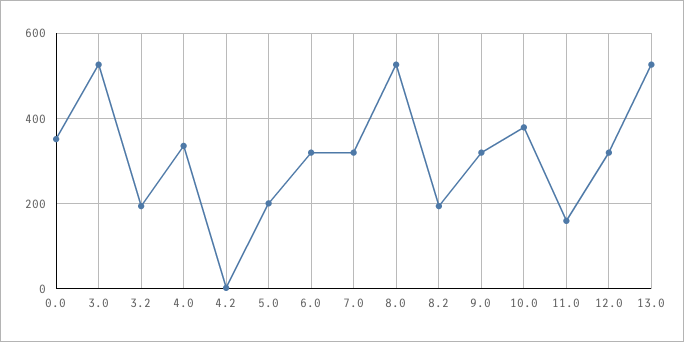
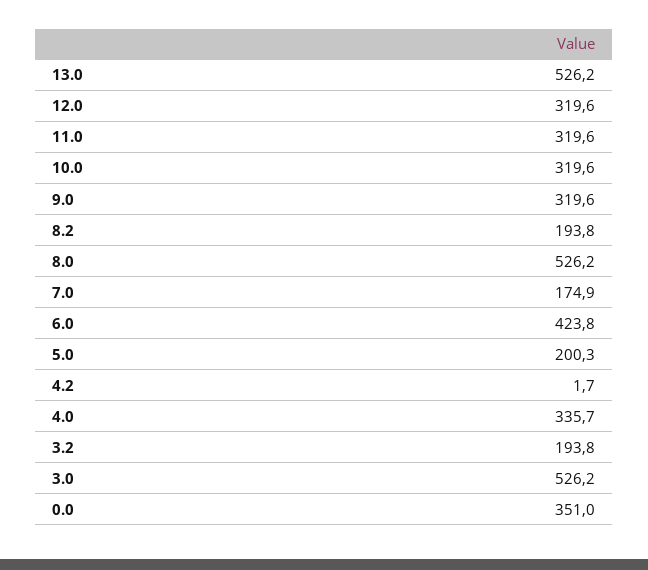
6.0: 320 -> 423.8
7.0: 320 -> 174.9
10.0: 380 -> 319.6
11.0: 160 -> 319.6

